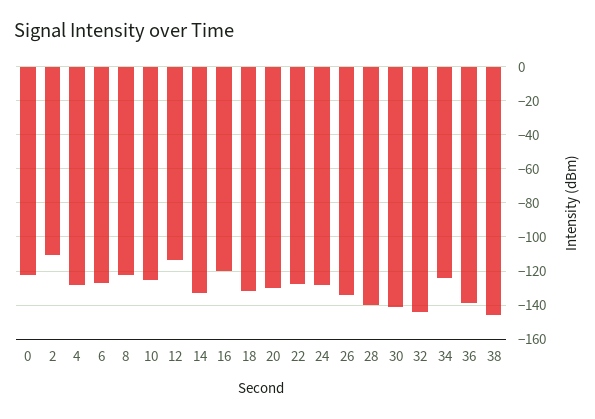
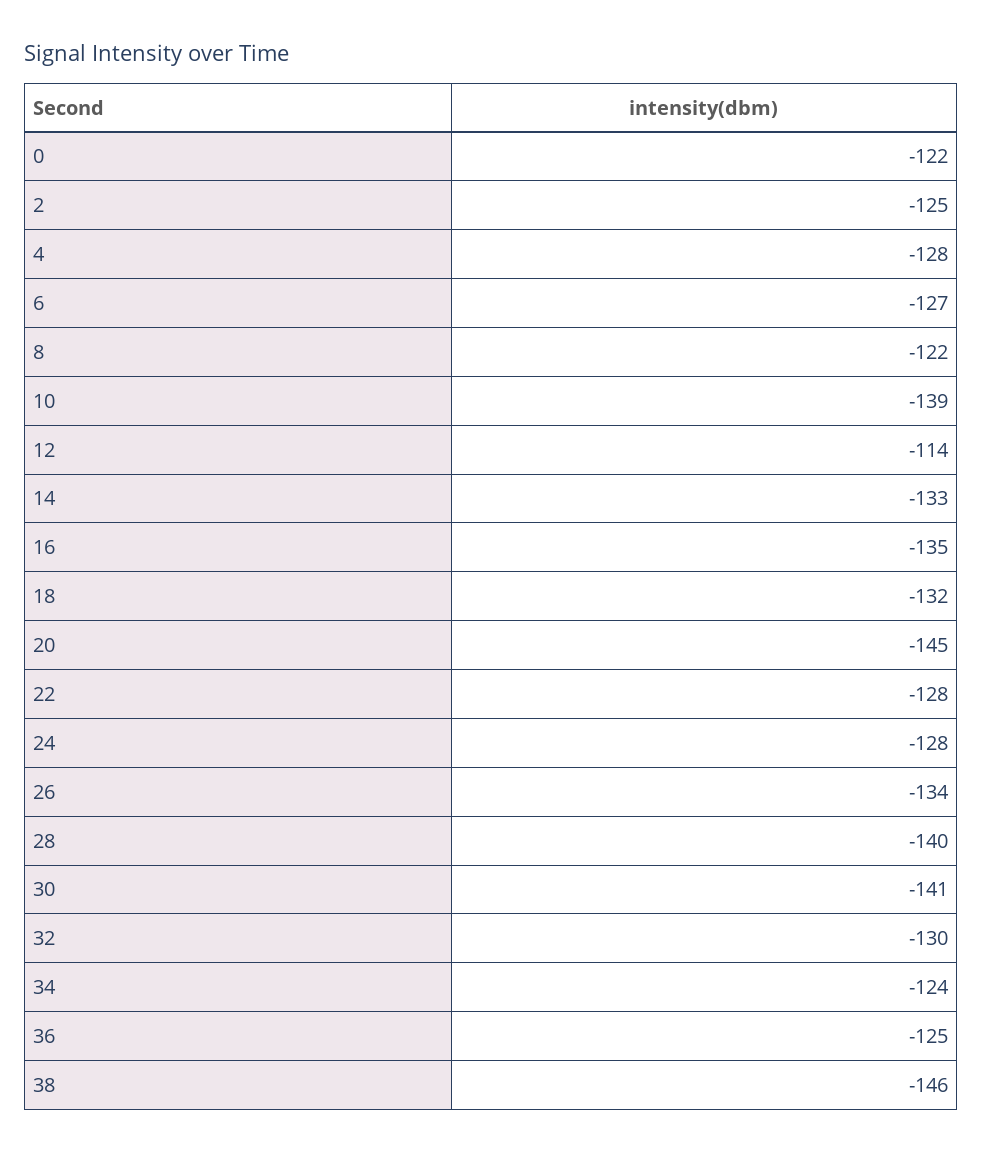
2: -110 -> -125
10: -125 -> -139
16: -120 -> -135
20: -130 -> -145
32: -145 -> -130
36: -140 -> -125

